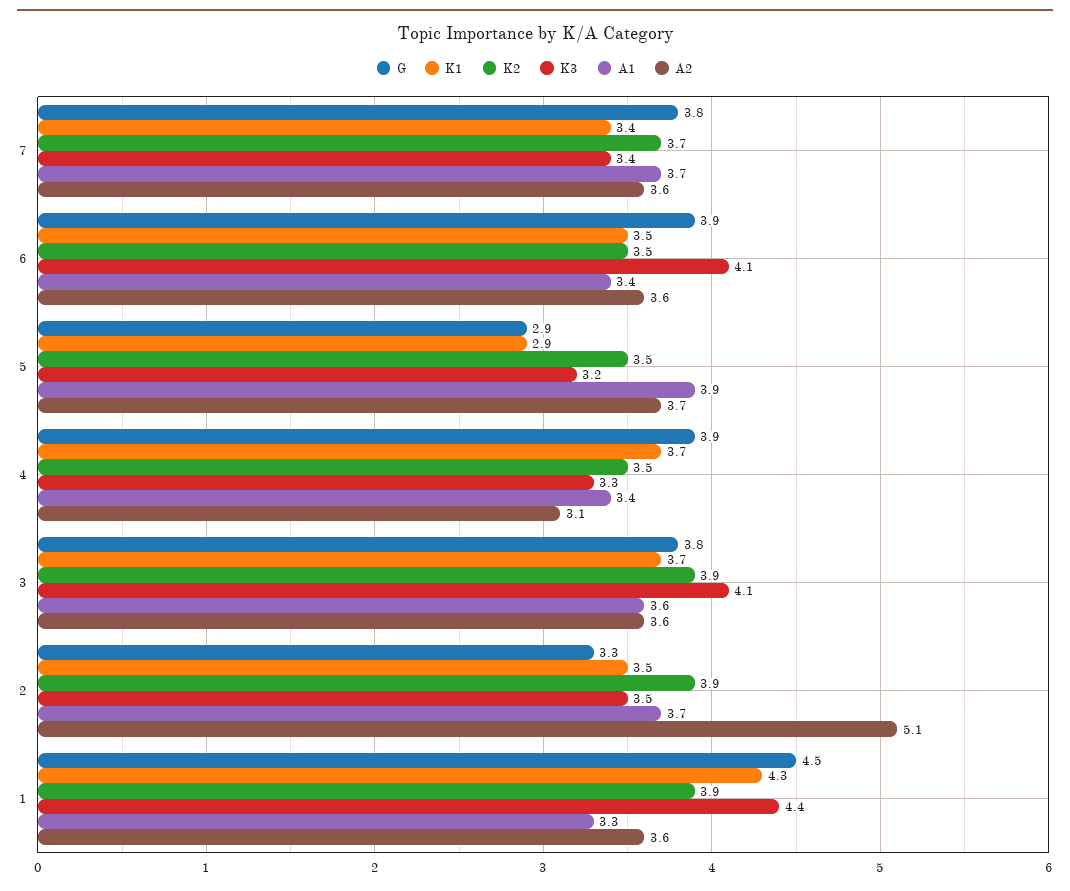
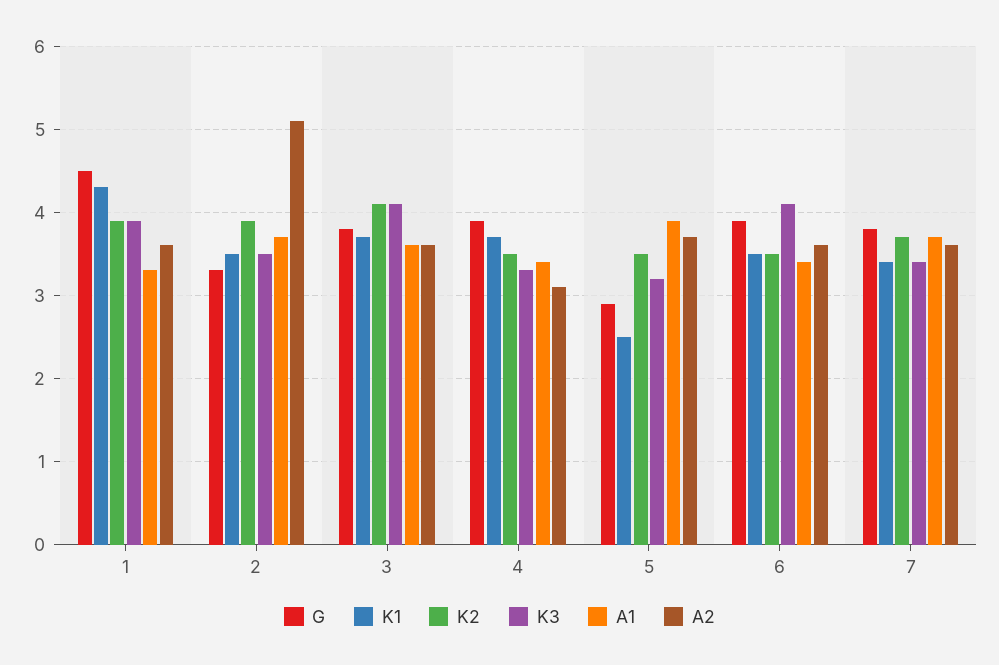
K1, 5: 2.9 -> 2.5
K2, 3: 3.9 -> 4.1
K3, 1: 4.4 -> 3.9

